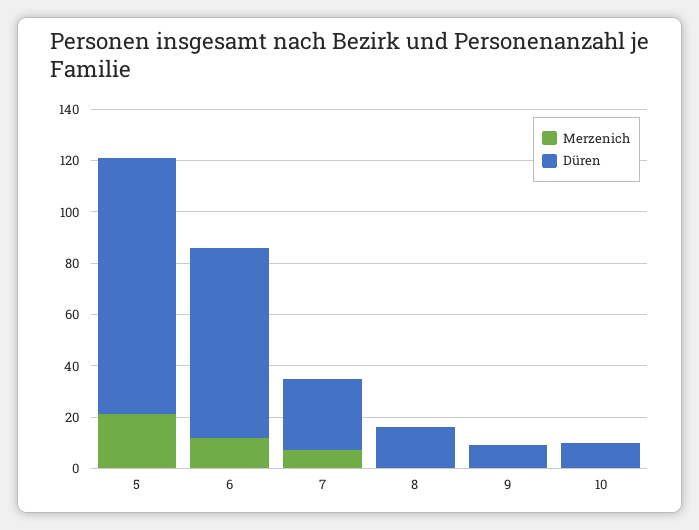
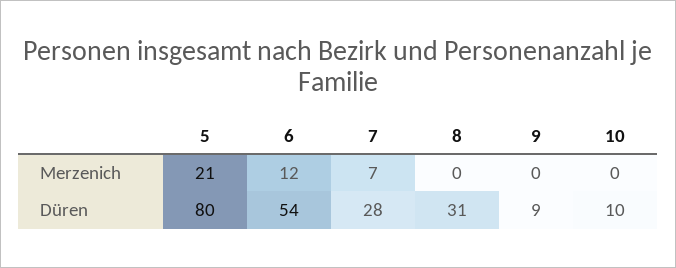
Düren, 5: 100 -> 80
Düren, 6: 75 -> 54
Düren, 8: 15 -> 31

